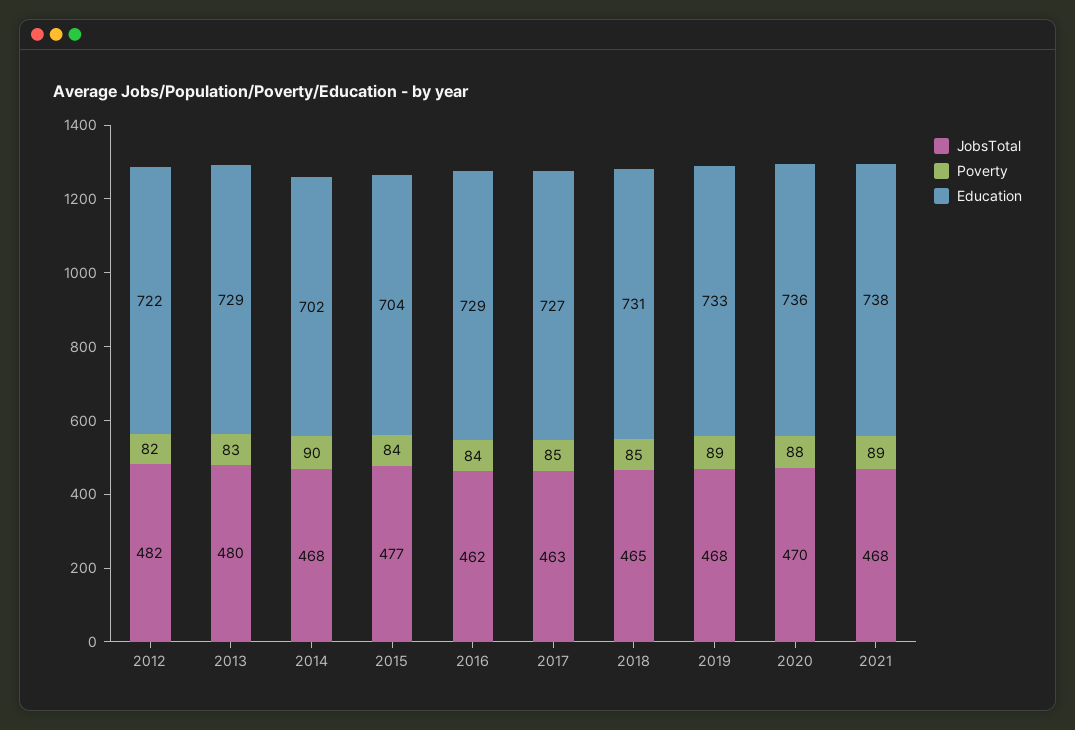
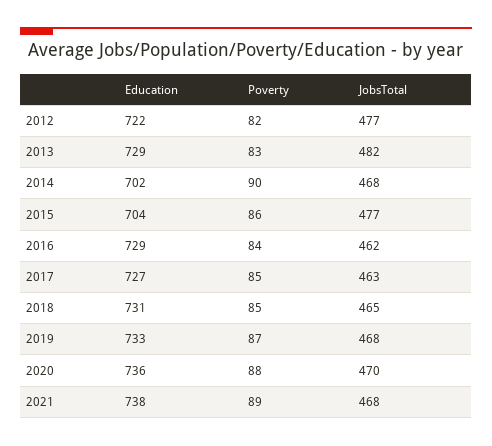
JobsTotal, 2012: 482 -> 477
JobsTotal, 2013: 480 -> 482
Poverty, 2015: 84 -> 86
Poverty, 2019: 89 -> 87

